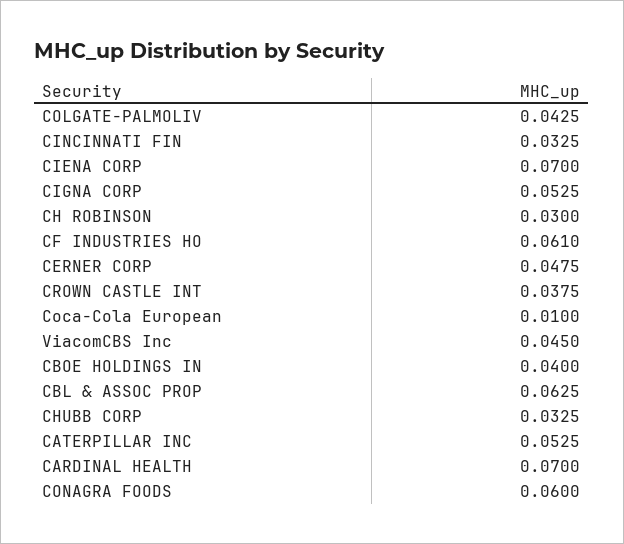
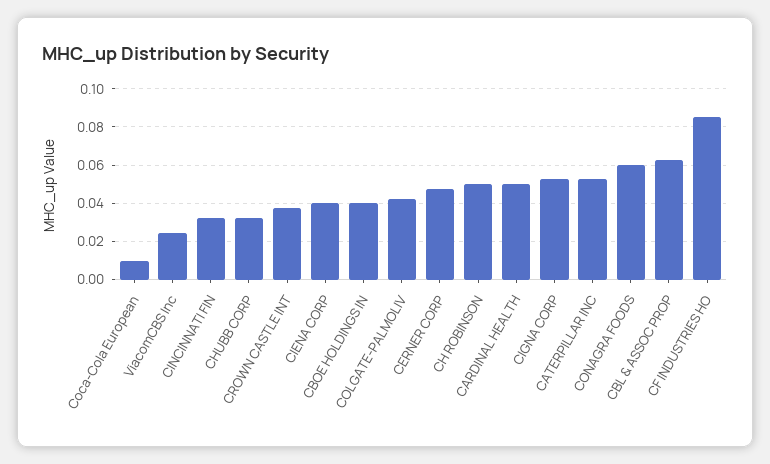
CIENA CORP: 0.07 -> 0.04
CH ROBINSON: 0.03 -> 0.05
CF INDUSTRIES HO: 0.061 -> 0.085
ViacomCBS Inc: 0.045 -> 0.025
CARDINAL HEALTH: 0.07 -> 0.05

